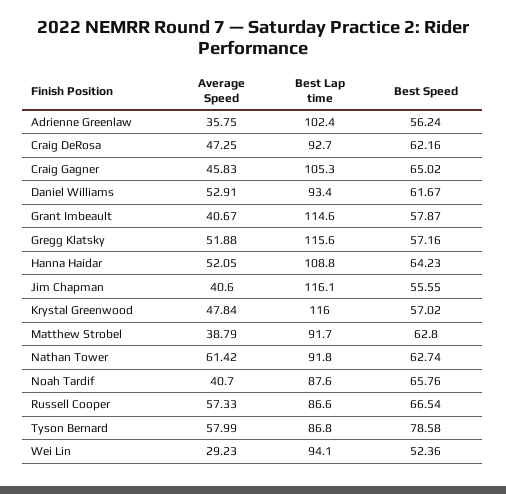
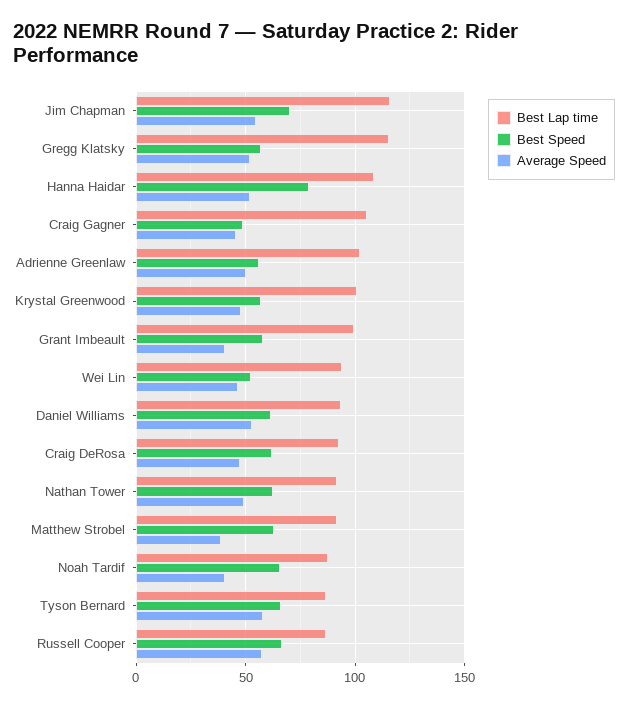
Average Speed, Adrienne Greenlaw: 35.75 -> 50
Best Speed, Craig Gagner: 65.02 -> 50
Best Lap time, Grant Imbeault: 114.6 -> 100
Best Speed, Hanna Haidar: 64.23 -> 80
Average Speed, Jim Chapman: 40.6 -> 55
Best Speed, Jim Chapman: 55.55 -> 70
Best Lap time, Krystal Greenwood: 116 -> 100
Average Speed, Nathan Tower: 61.42 -> 50
Best Speed, Tyson Bernard: 78.58 -> 65
Average Speed, Wei Lin: 29.23 -> 45

